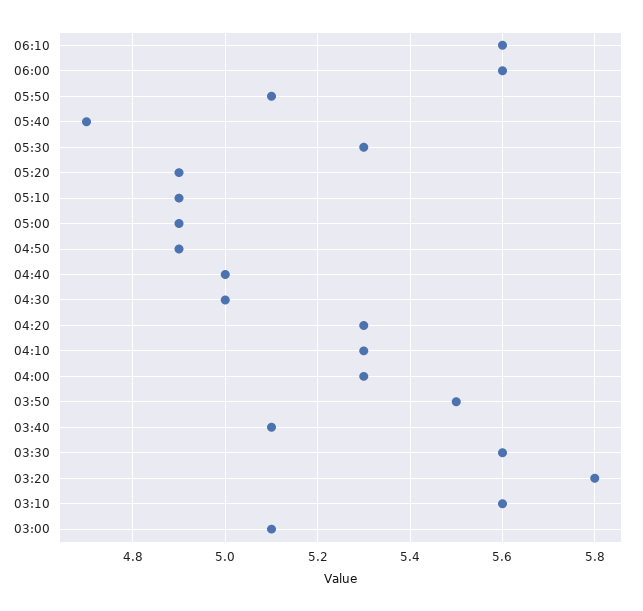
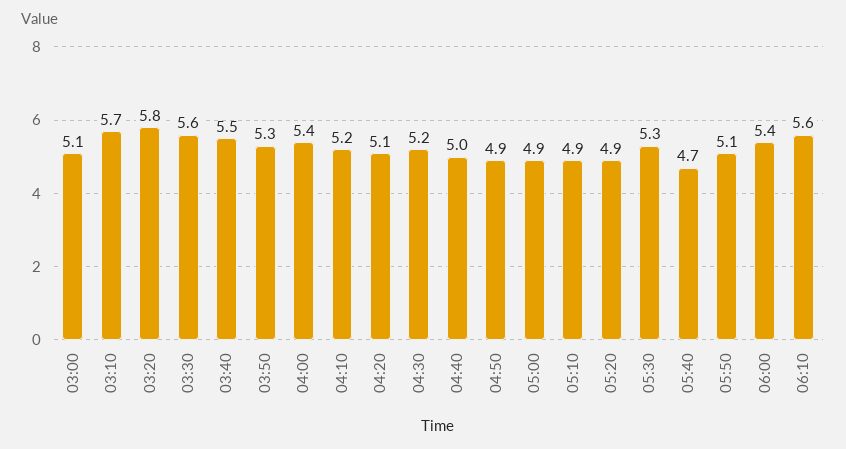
06:00: 5.6 -> 5.4
04:30: 5 -> 5.2
04:20: 5.3 -> 5.1
04:10: 5.3 -> 5.2
04:00: 5.3 -> 5.4
03:50: 5.5 -> 5.3
03:40: 5.1 -> 5.5
03:10: 5.6 -> 5.7

